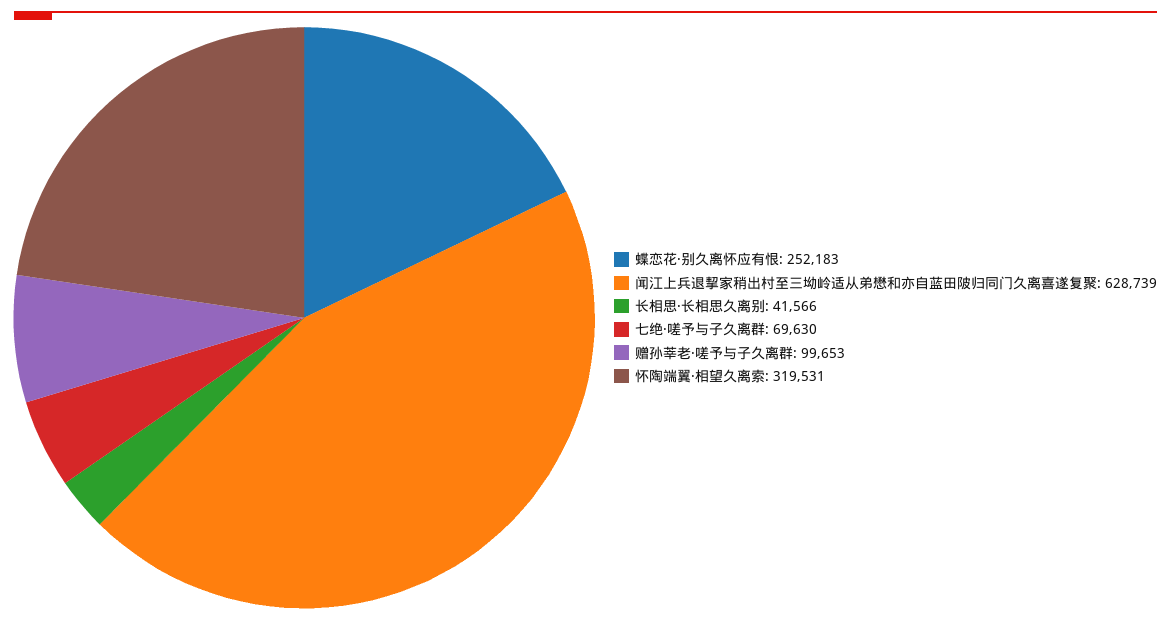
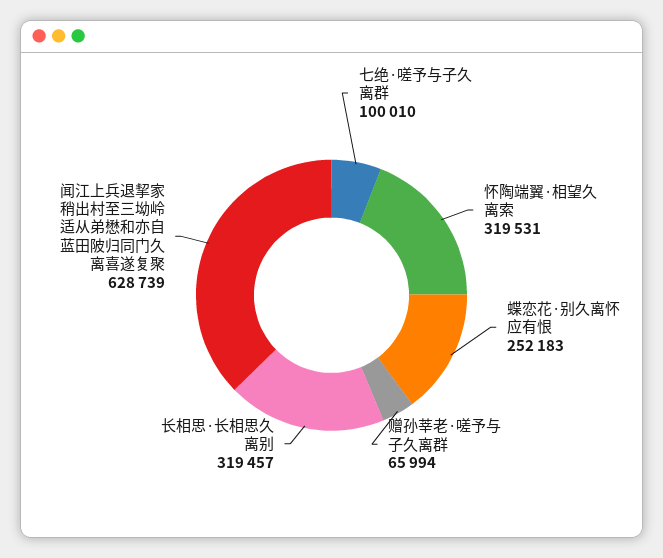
长相思·长相思久离别: 41566 -> 319457
七绝·嗟予与子久离群: 69630 -> 100010
赠孙莘老·嗟予与子久离群: 99653 -> 65994

